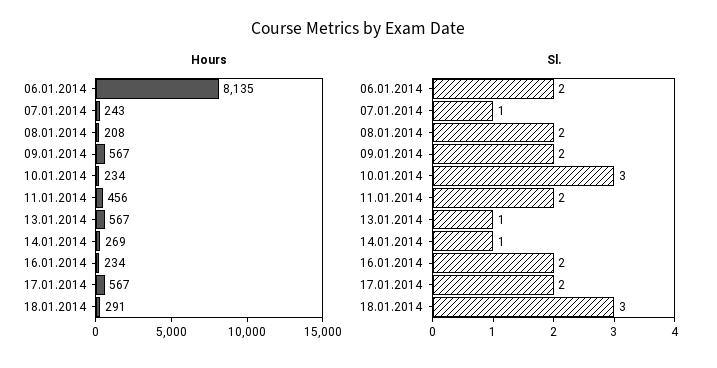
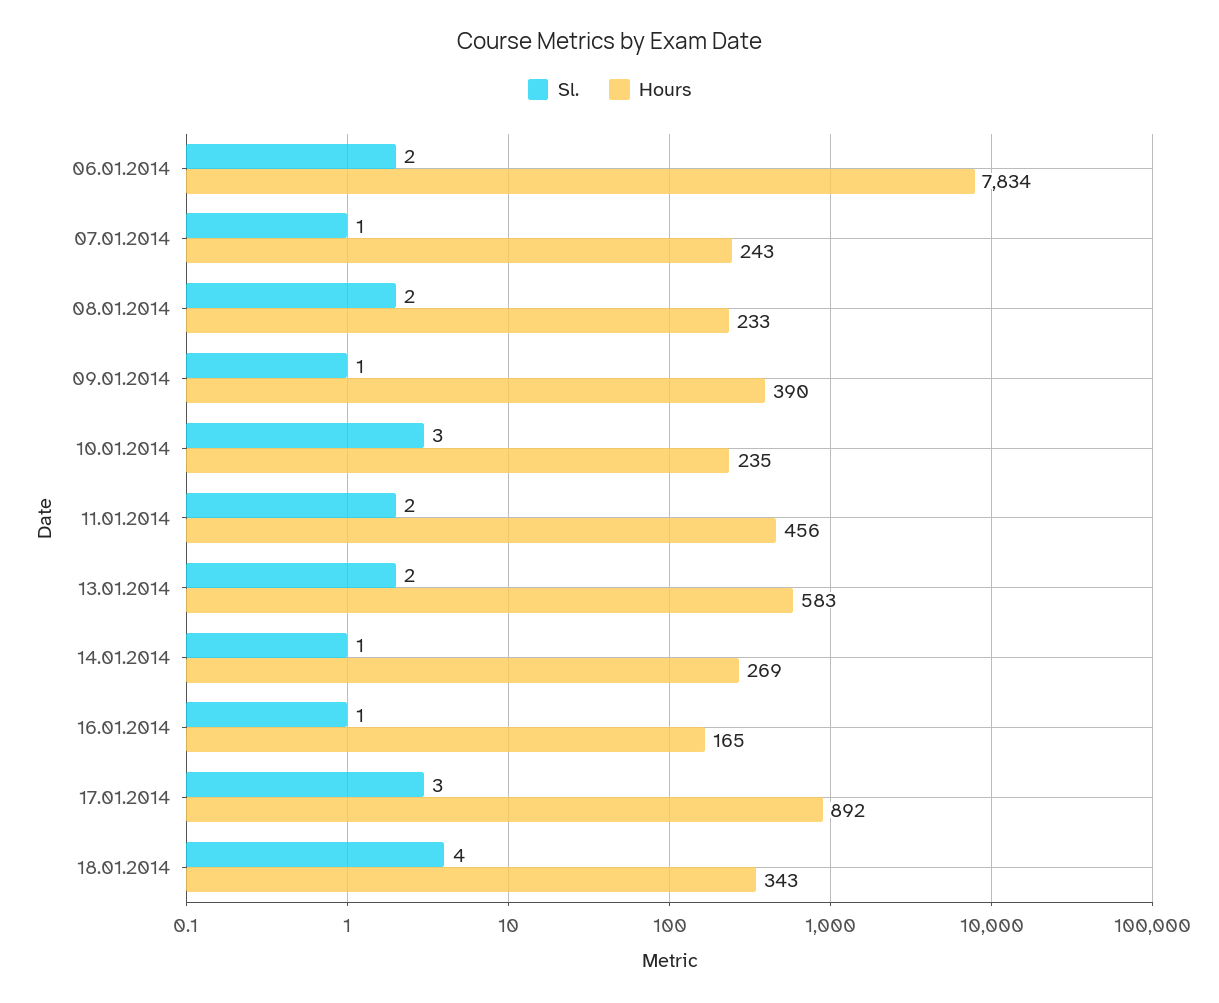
Hours, 06.01.2014: 8135 -> 7834
Hours, 08.01.2014: 208 -> 233
Hours, 09.01.2014: 567 -> 390
Hours, 10.01.2014: 234 -> 235
Hours, 13.01.2014: 567 -> 583
Hours, 16.01.2014: 234 -> 165
Hours, 17.01.2014: 567 -> 892
Hours, 18.01.2014: 291 -> 343
Sl., 09.01.2014: 2 -> 1
Sl., 13.01.2014: 1 -> 2
Sl., 16.01.2014: 2 -> 1
Sl., 17.01.2014: 2 -> 3
Sl., 18.01.2014: 3 -> 4

